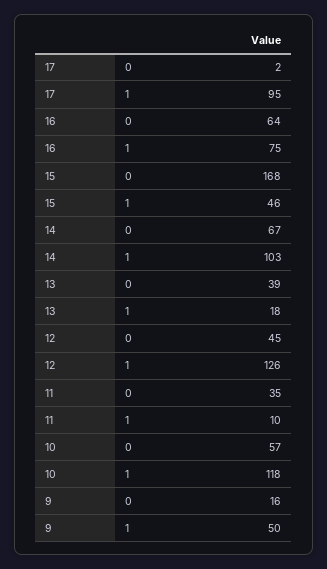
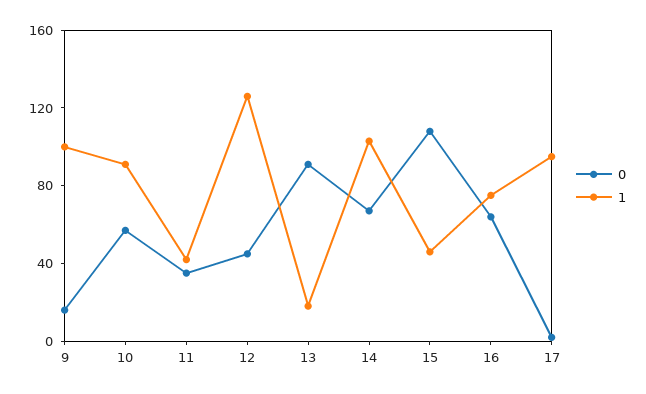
0, 15: 168 -> 110
0, 13: 39 -> 90
1, 11: 10 -> 40
1, 10: 118 -> 90
1, 9: 50 -> 100

